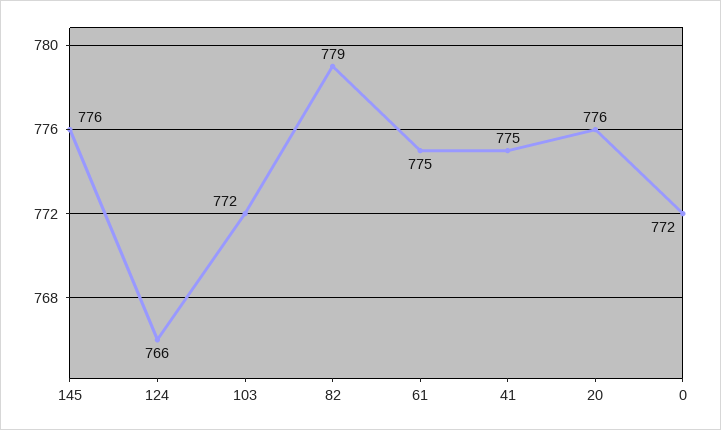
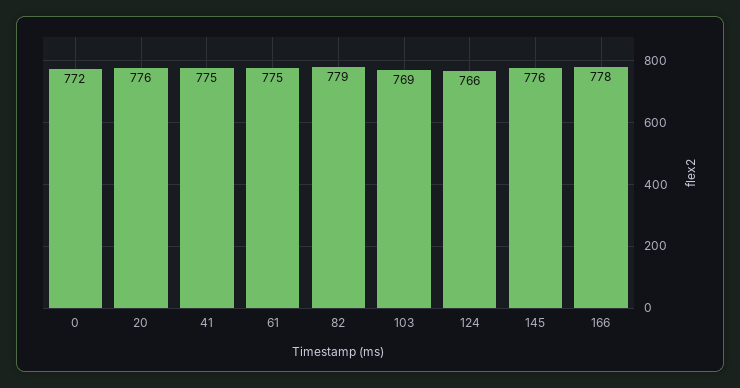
103: 772 -> 769
166: none -> 778

